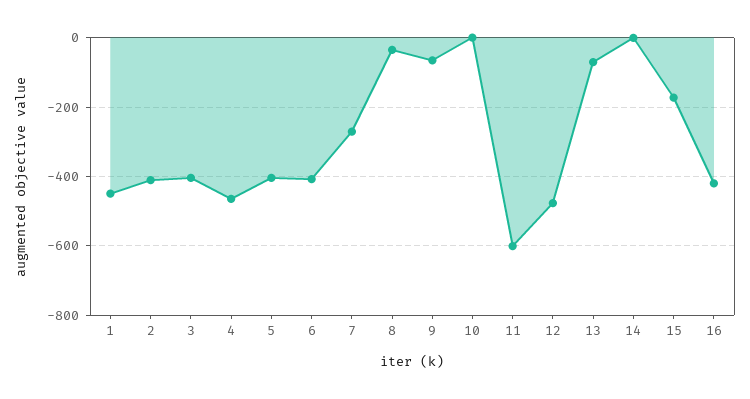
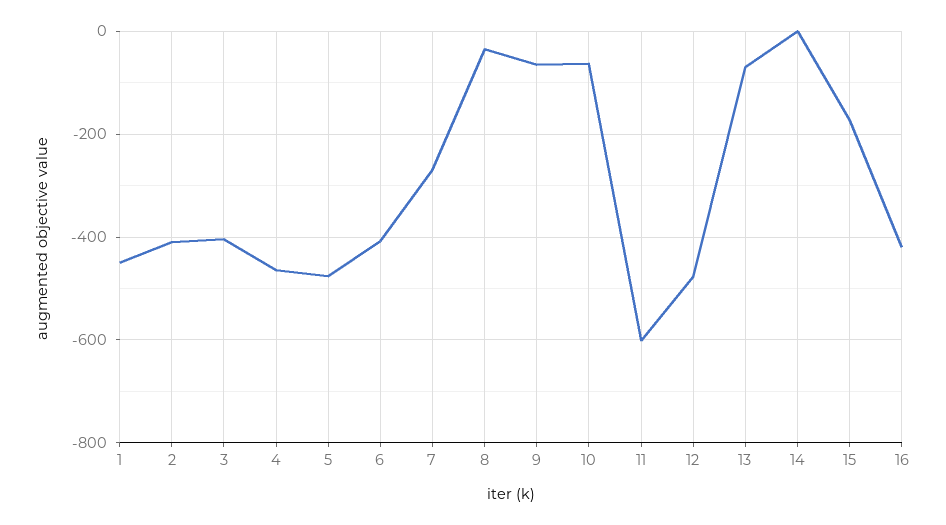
5: -400 -> -480
10: 0 -> -60

